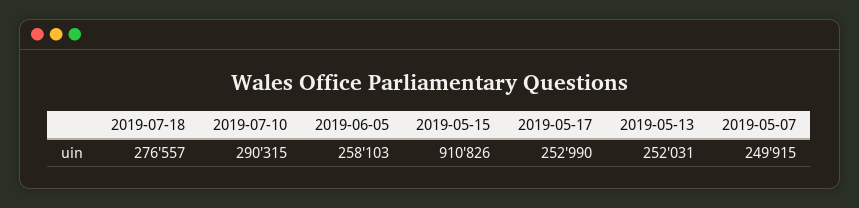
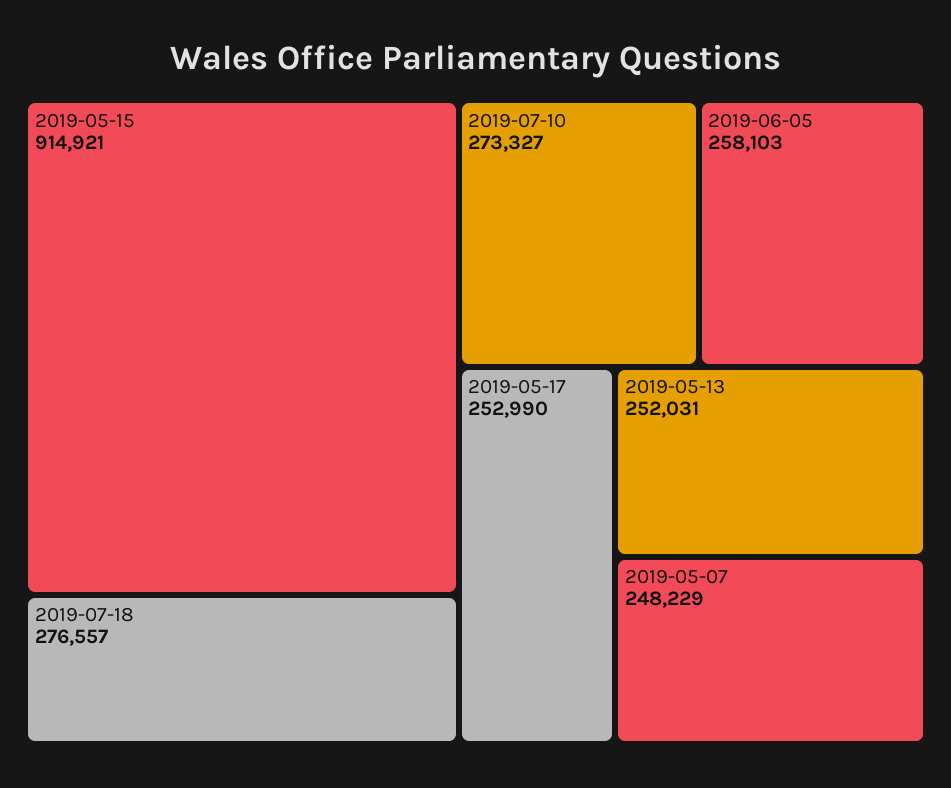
2019-07-10: 290315 -> 273327
2019-05-15: 910826 -> 914921
2019-05-07: 249915 -> 248229

